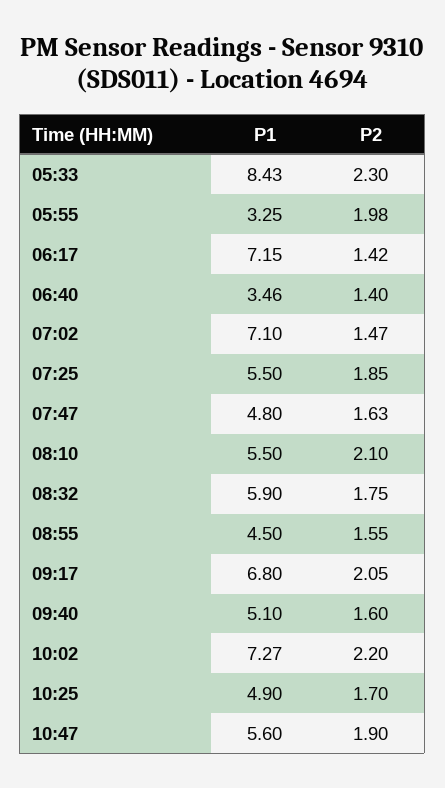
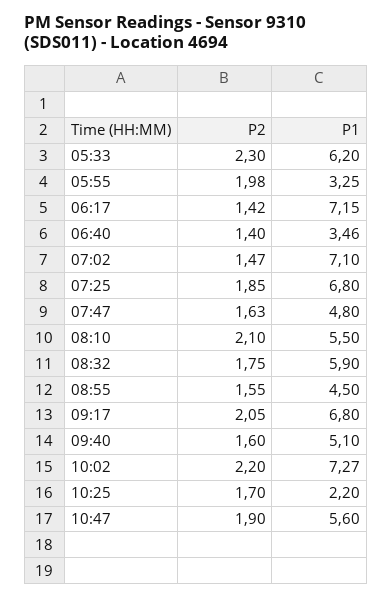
P1, 05:33: 8.43 -> 6.2
P1, 07:25: 5.5 -> 6.8
P1, 10:25: 4.9 -> 2.2

